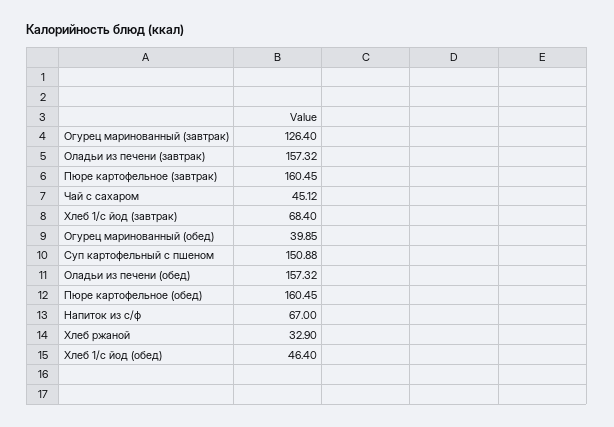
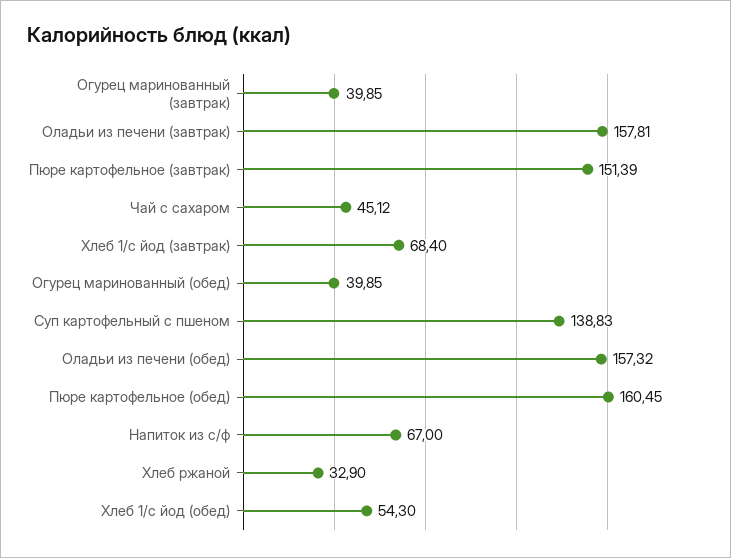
Огурец маринованный (завтрак): 126.4 -> 39.85
Оладьи из печени (завтрак): 157.32 -> 157.81
Пюре картофельное (завтрак): 160.45 -> 151.39
Суп картофельный с пшеном: 150.88 -> 138.83
Хлеб 1/с йод (обед): 46.4 -> 54.3

